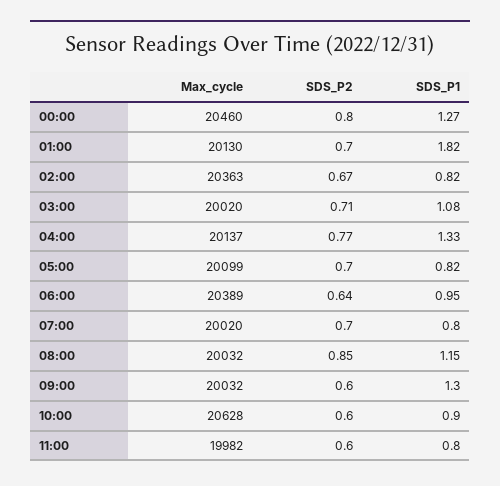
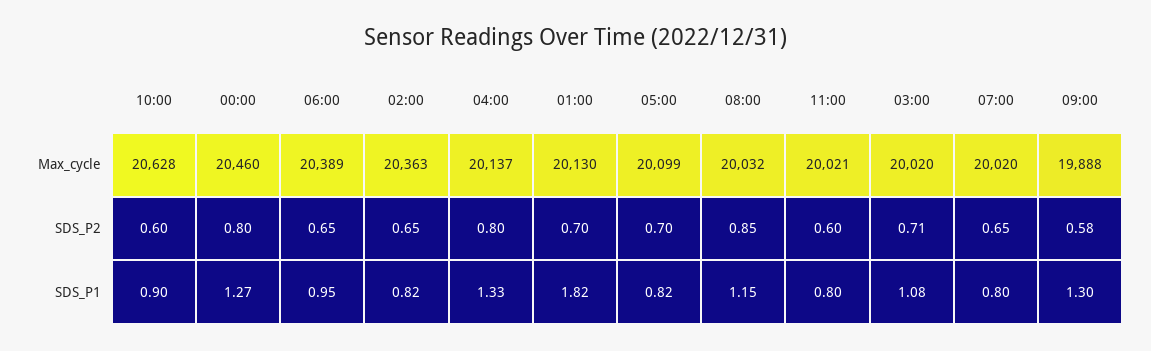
SDS_P2, 02:00: 0.67 -> 0.65
SDS_P2, 04:00: 0.77 -> 0.8
SDS_P2, 06:00: 0.64 -> 0.65
SDS_P2, 07:00: 0.7 -> 0.65
Max_cycle, 09:00: 20032 -> 19888
SDS_P2, 09:00: 0.6 -> 0.58
Max_cycle, 11:00: 19982 -> 20021

